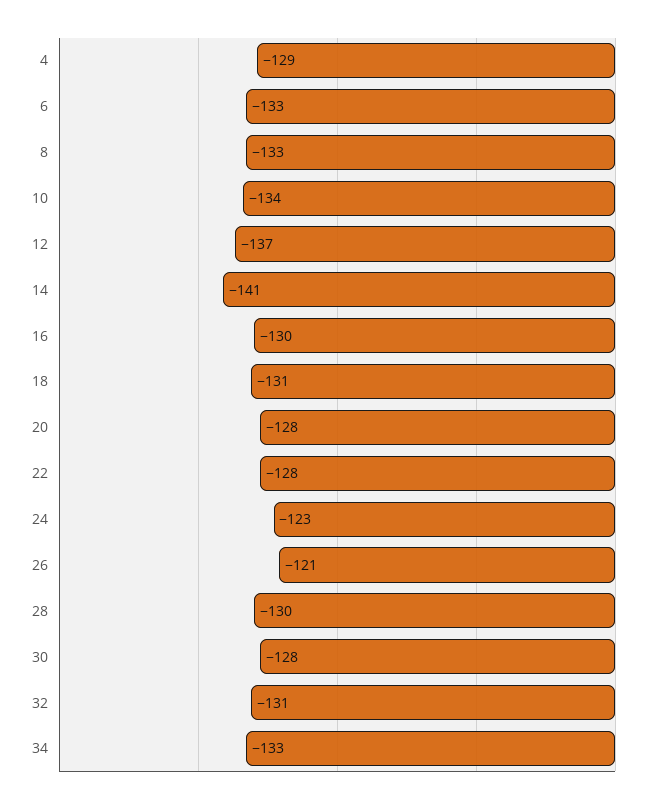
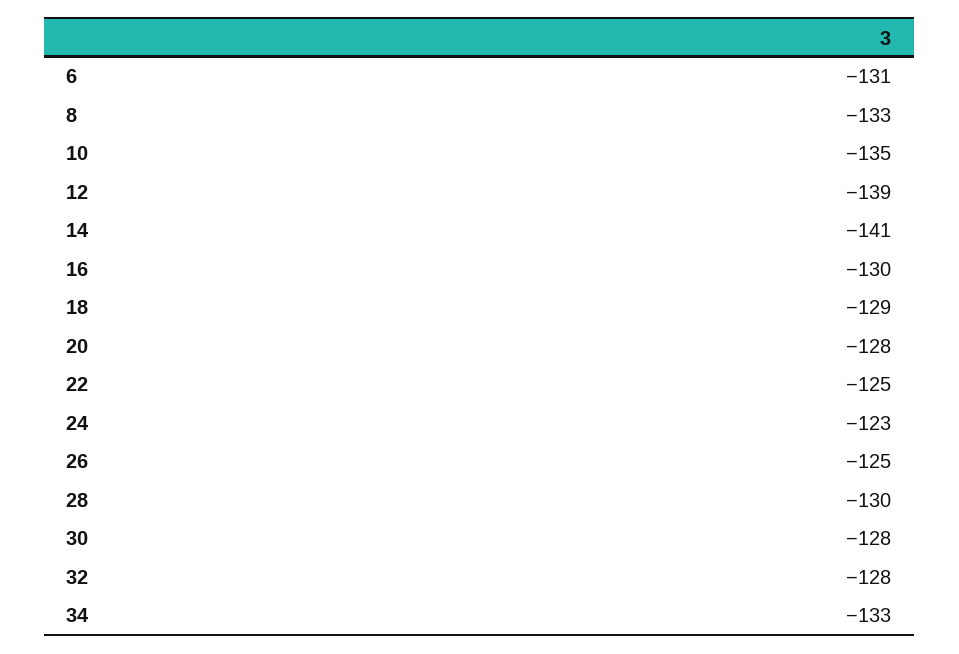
4: -129 -> none
6: -133 -> -131
10: -134 -> -135
12: -137 -> -139
18: -131 -> -129
22: -128 -> -125
26: -121 -> -125
32: -131 -> -128

